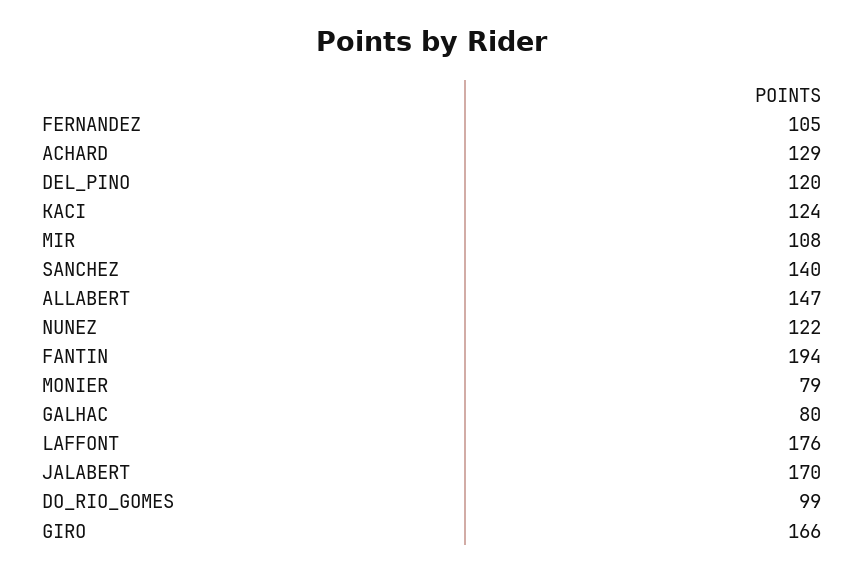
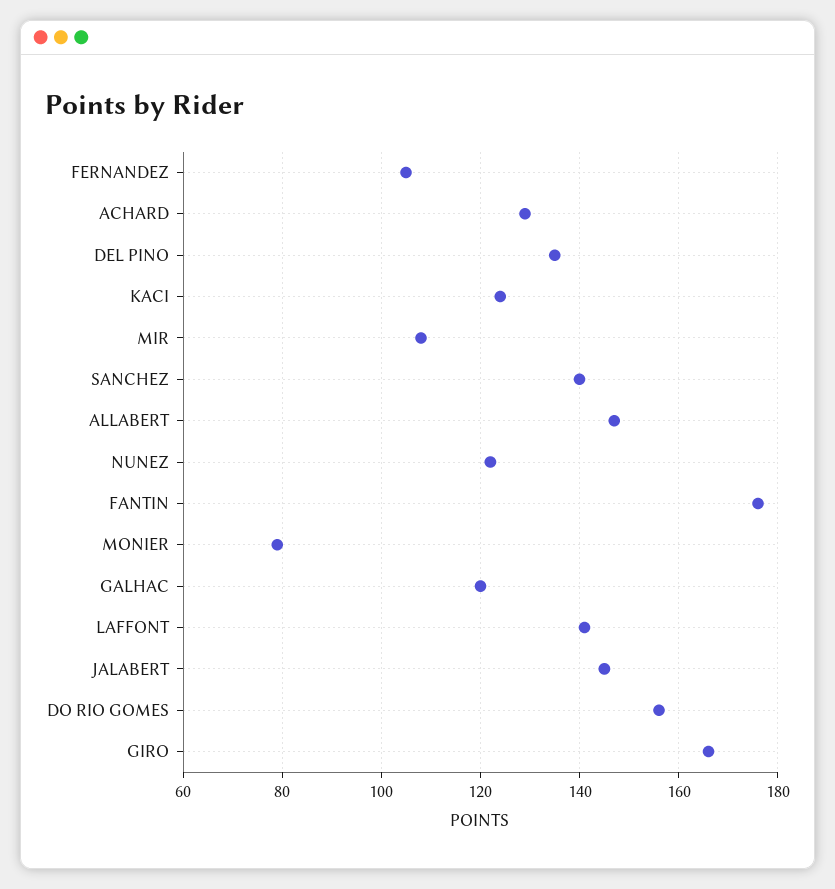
DEL_PINO: 120 -> 135
FANTIN: 194 -> 175
GALHAC: 80 -> 120
LAFFONT: 176 -> 140
JALABERT: 170 -> 145
DO_RIO_GOMES: 99 -> 155

